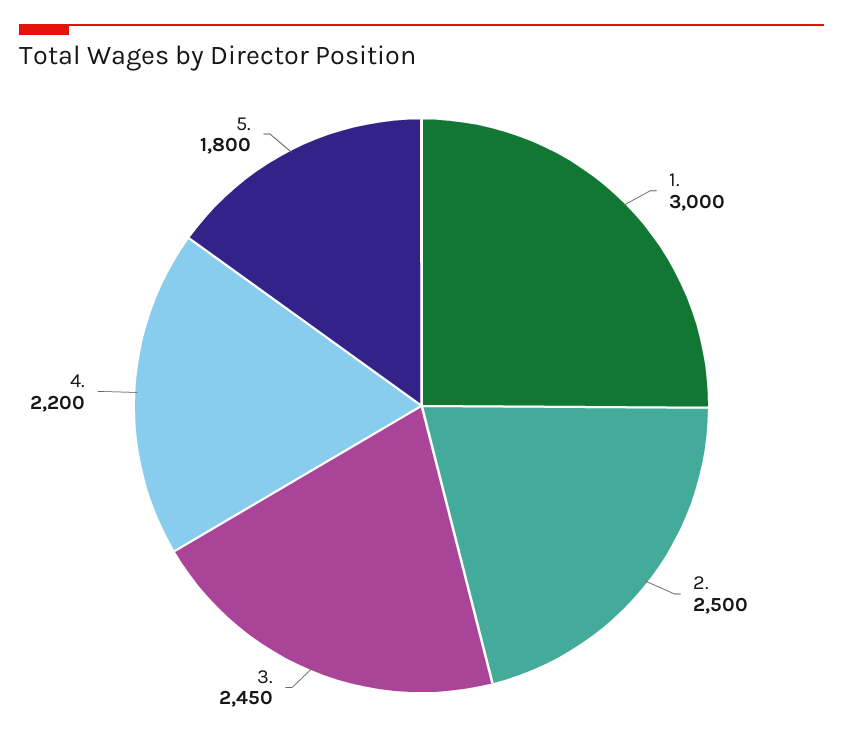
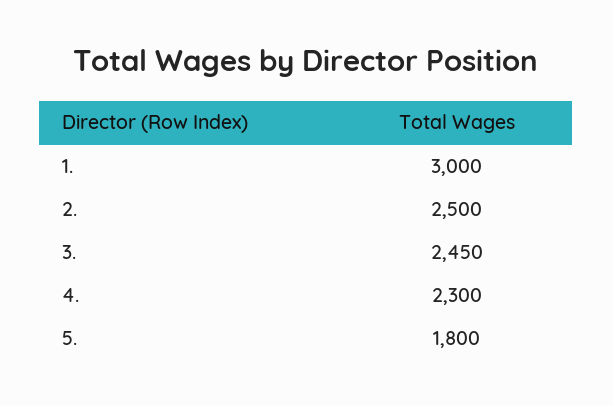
4.: 2200 -> 2300

